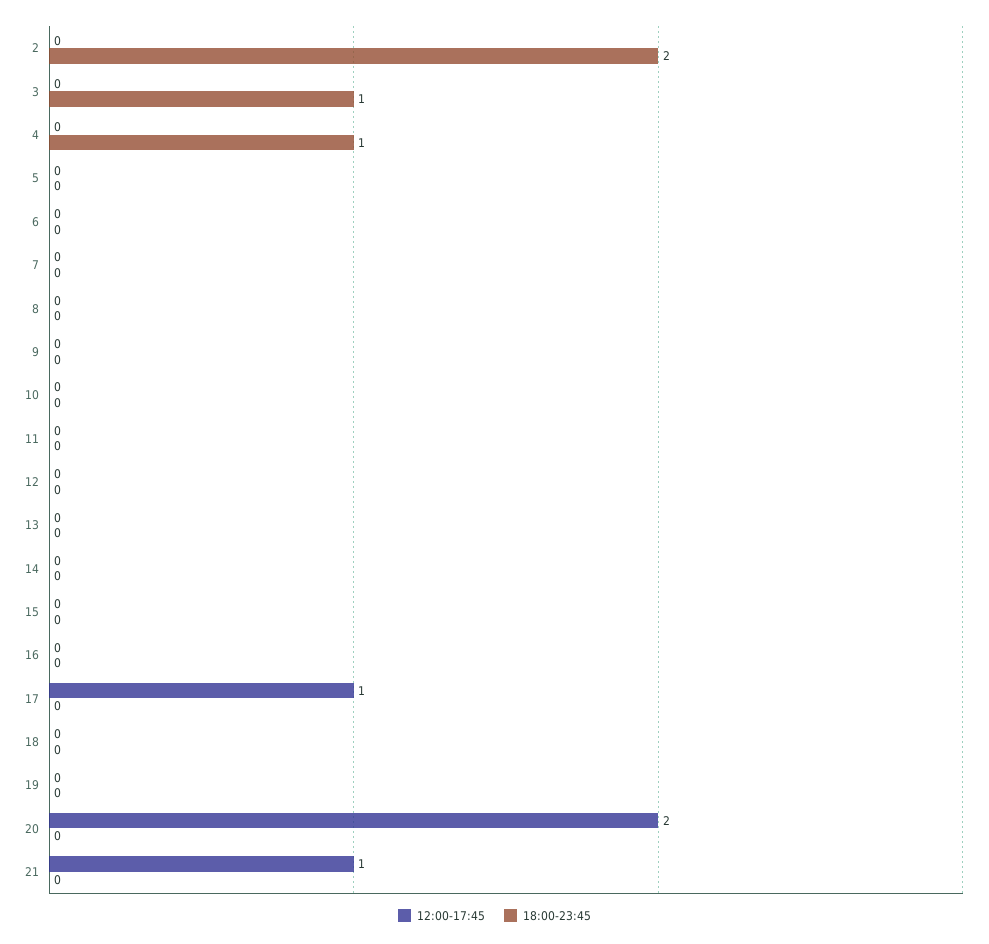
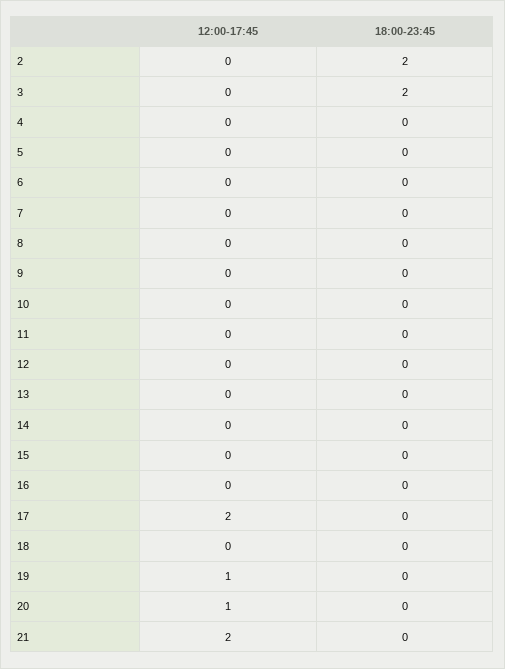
18:00-23:45, 3: 1 -> 2
18:00-23:45, 4: 1 -> 0
12:00-17:45, 17: 1 -> 2
12:00-17:45, 19: 0 -> 1
12:00-17:45, 20: 2 -> 1
12:00-17:45, 21: 1 -> 2

